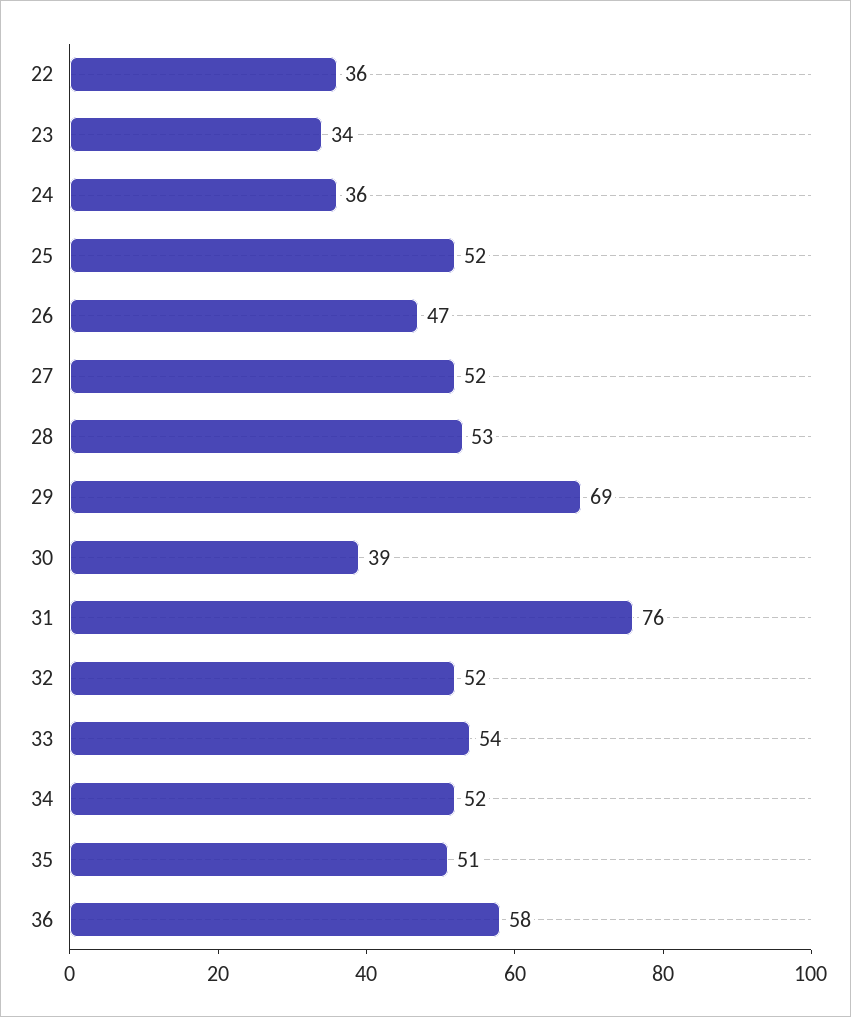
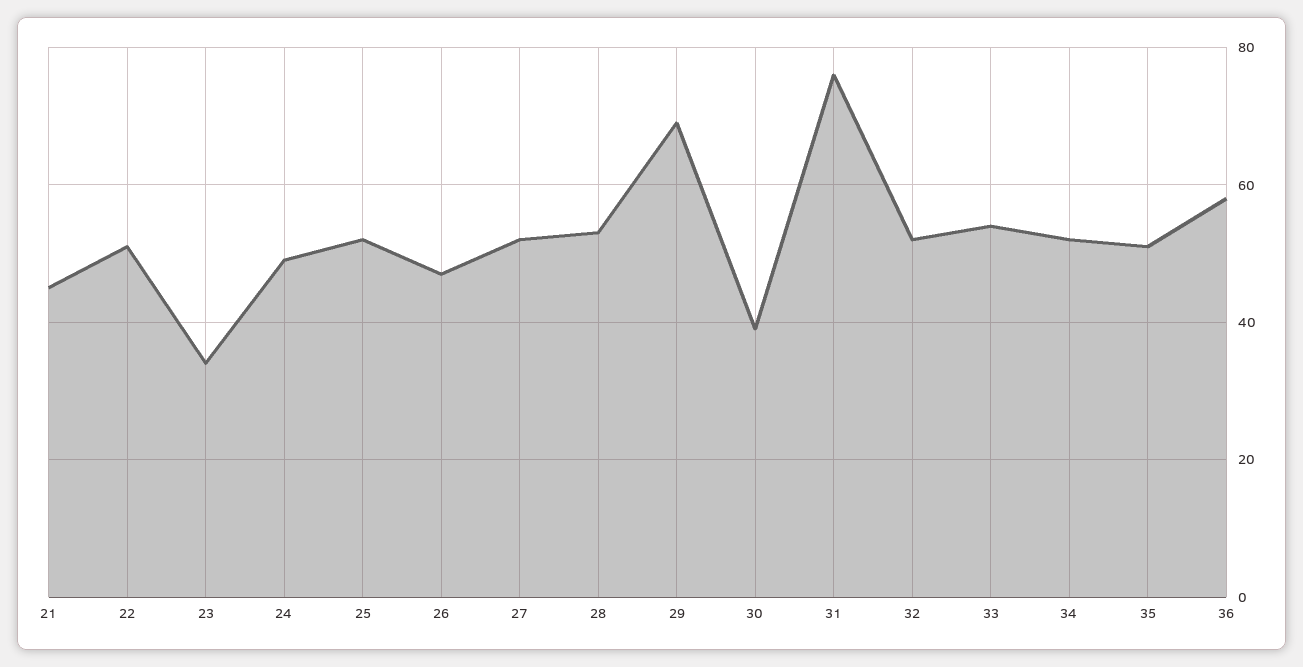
22: 36 -> 50
24: 36 -> 50
21: none -> 45

